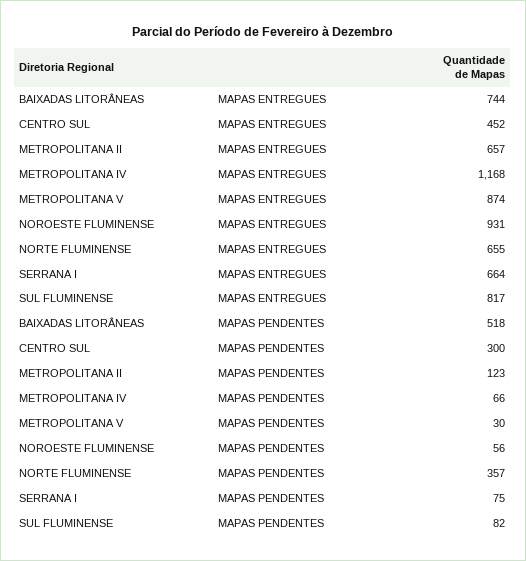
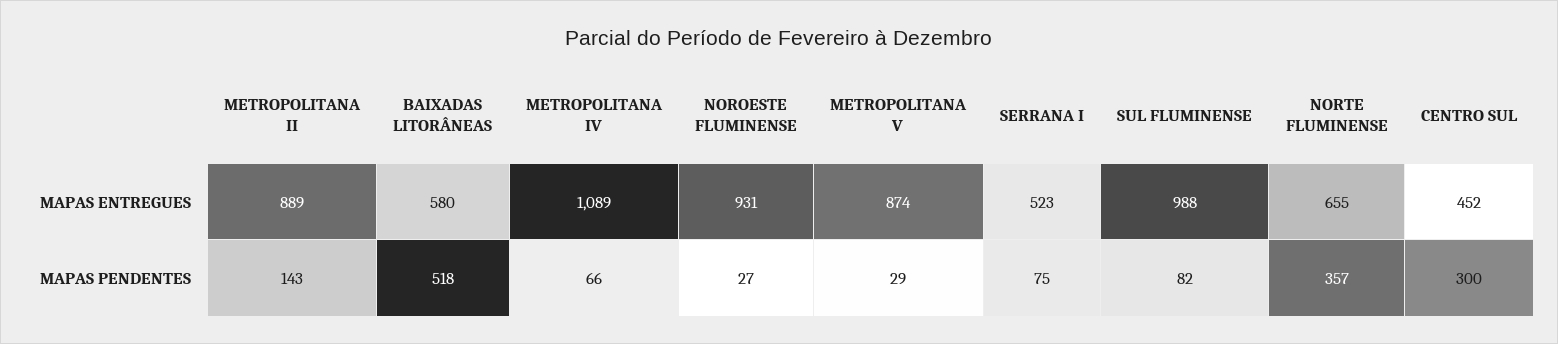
BAIXADAS LITORÂNEAS, MAPAS ENTREGUES: 744 -> 580
METROPOLITANA II, MAPAS ENTREGUES: 657 -> 889
METROPOLITANA IV, MAPAS ENTREGUES: 1168 -> 1089
SERRANA I, MAPAS ENTREGUES: 664 -> 523
SUL FLUMINENSE, MAPAS ENTREGUES: 817 -> 988
METROPOLITANA II, MAPAS PENDENTES: 123 -> 143
METROPOLITANA V, MAPAS PENDENTES: 30 -> 29
NOROESTE FLUMINENSE, MAPAS PENDENTES: 56 -> 27

